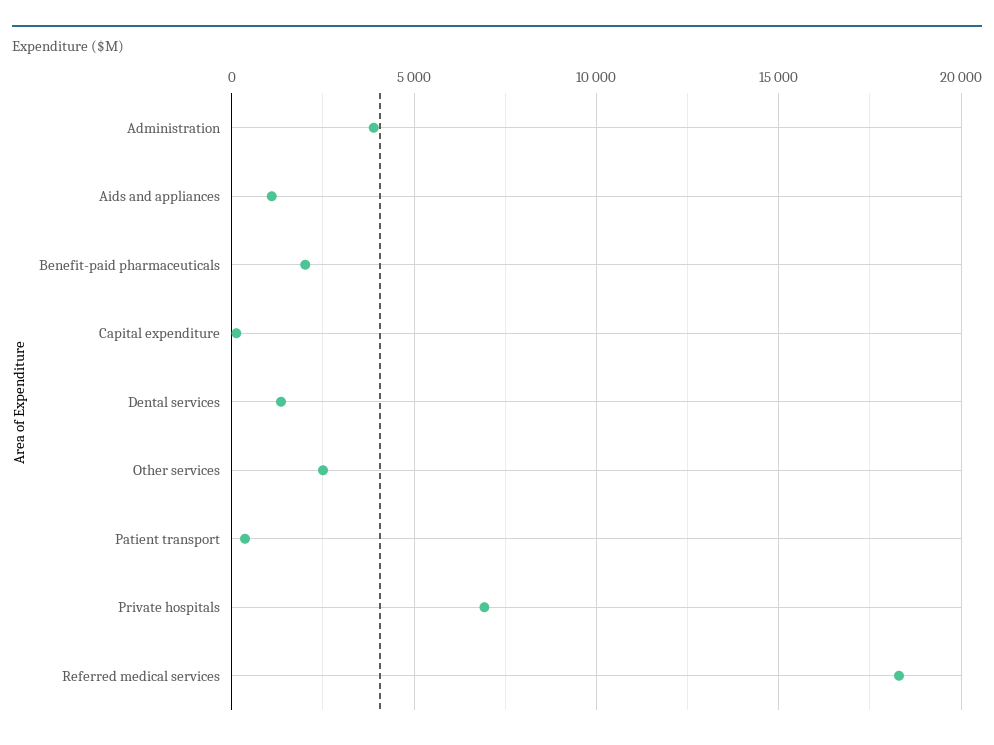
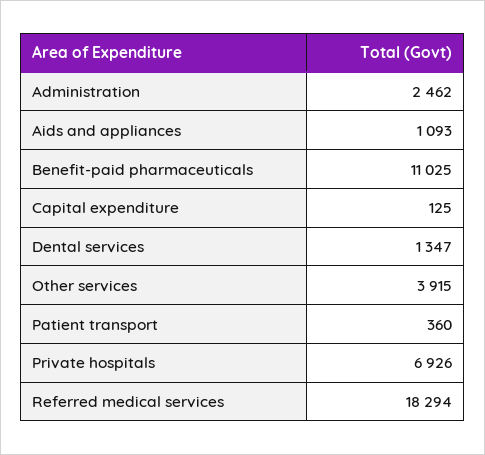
Administration: 4000 -> 2462
Benefit-paid pharmaceuticals: 2000 -> 11025
Other services: 2500 -> 3915

